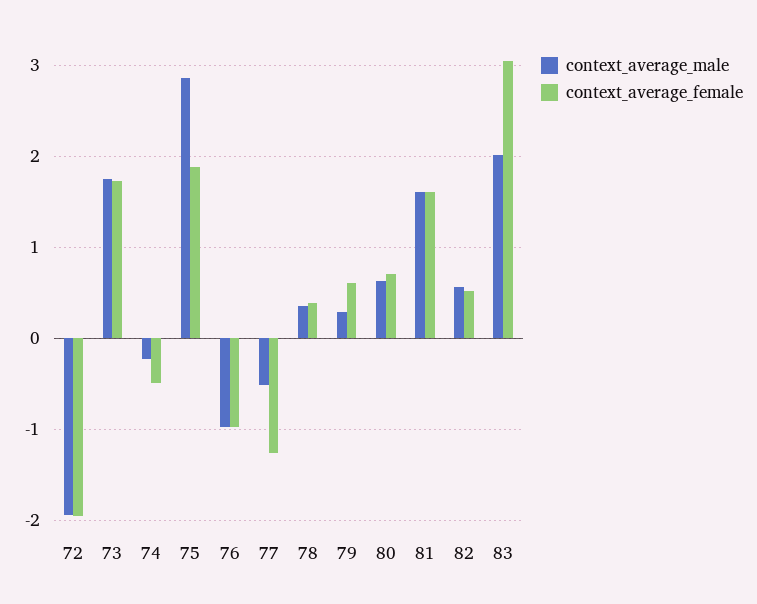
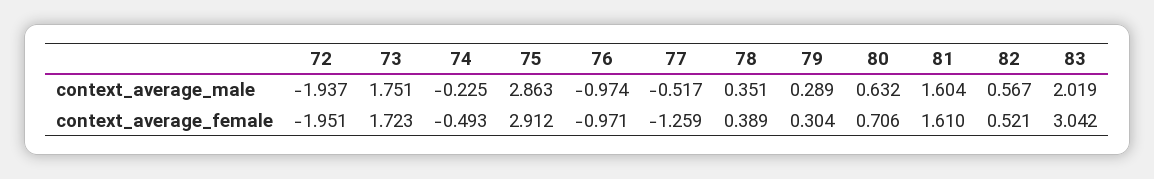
context_average_female, 75: 1.9 -> 2.912
context_average_female, 79: 0.6 -> 0.304

